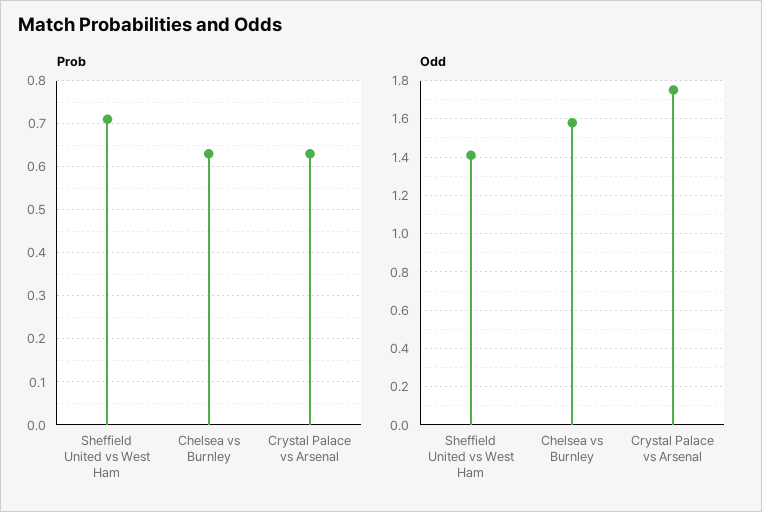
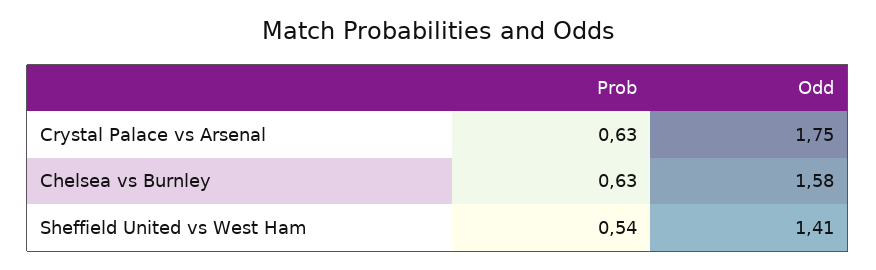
Prob, Sheffield United vs West Ham: 0.7 -> 0.54

